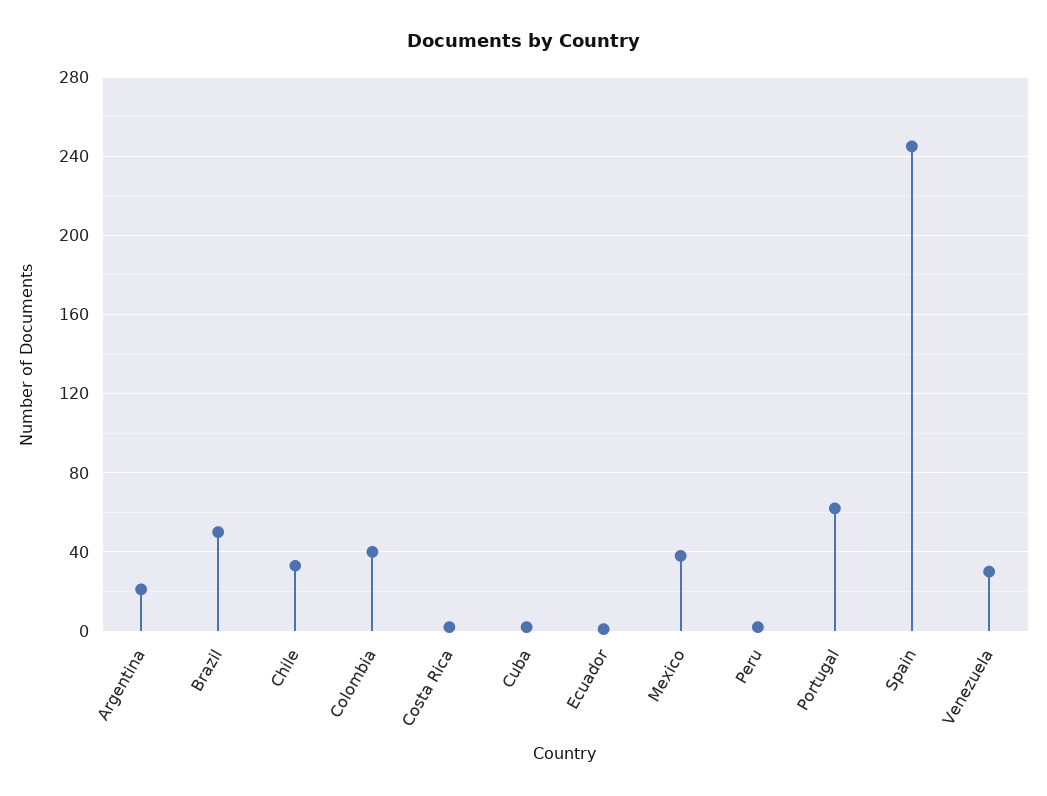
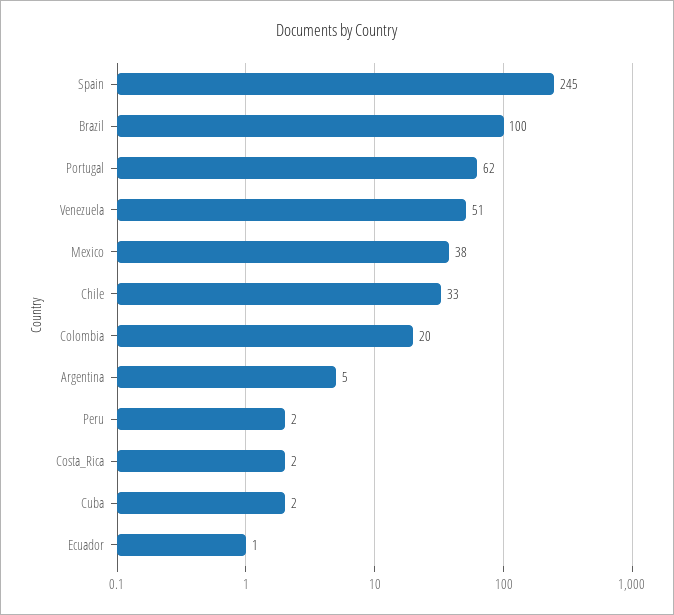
Argentina: 20 -> 5
Brazil: 50 -> 100
Colombia: 40 -> 20
Venezuela: 30 -> 51

